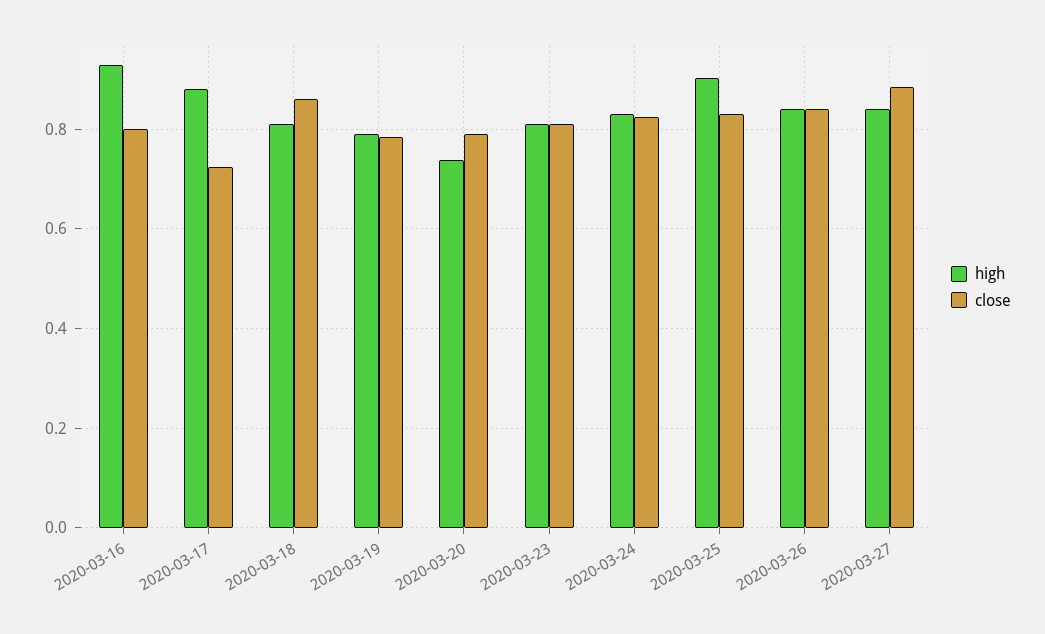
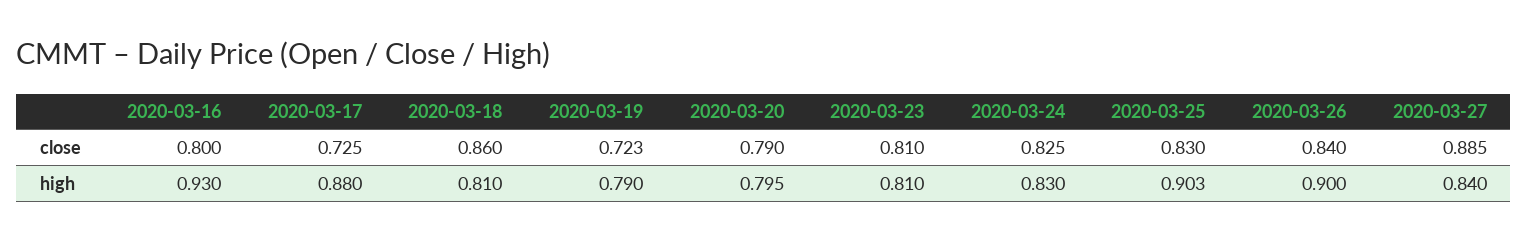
close, 2020-03-19: 0.78 -> 0.723
high, 2020-03-20: 0.74 -> 0.795
high, 2020-03-26: 0.84 -> 0.9

